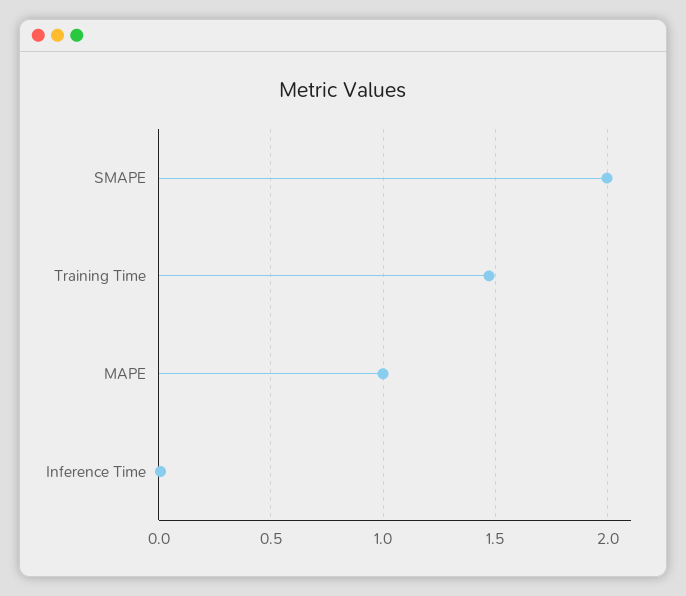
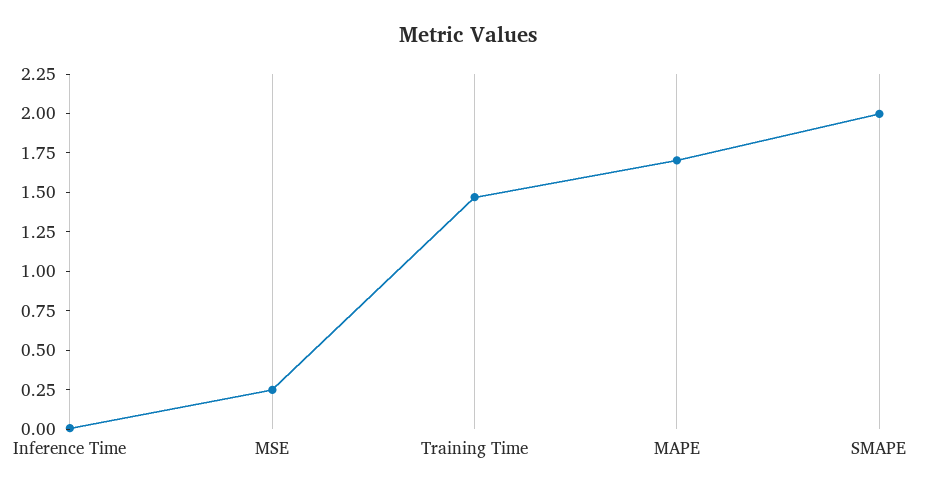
MAPE: 1 -> 1.75
MSE: none -> 0.25

